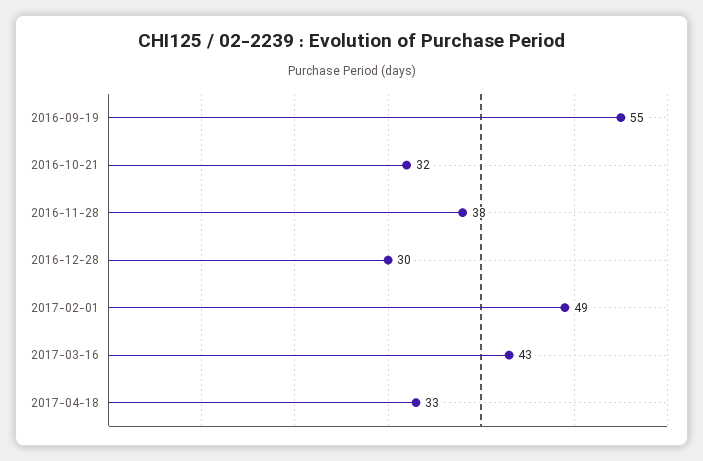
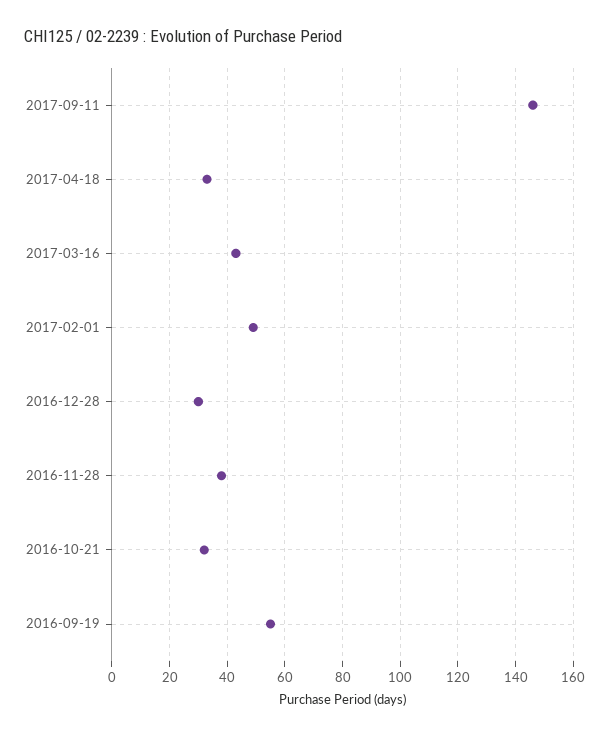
2017-09-11: none -> 145

